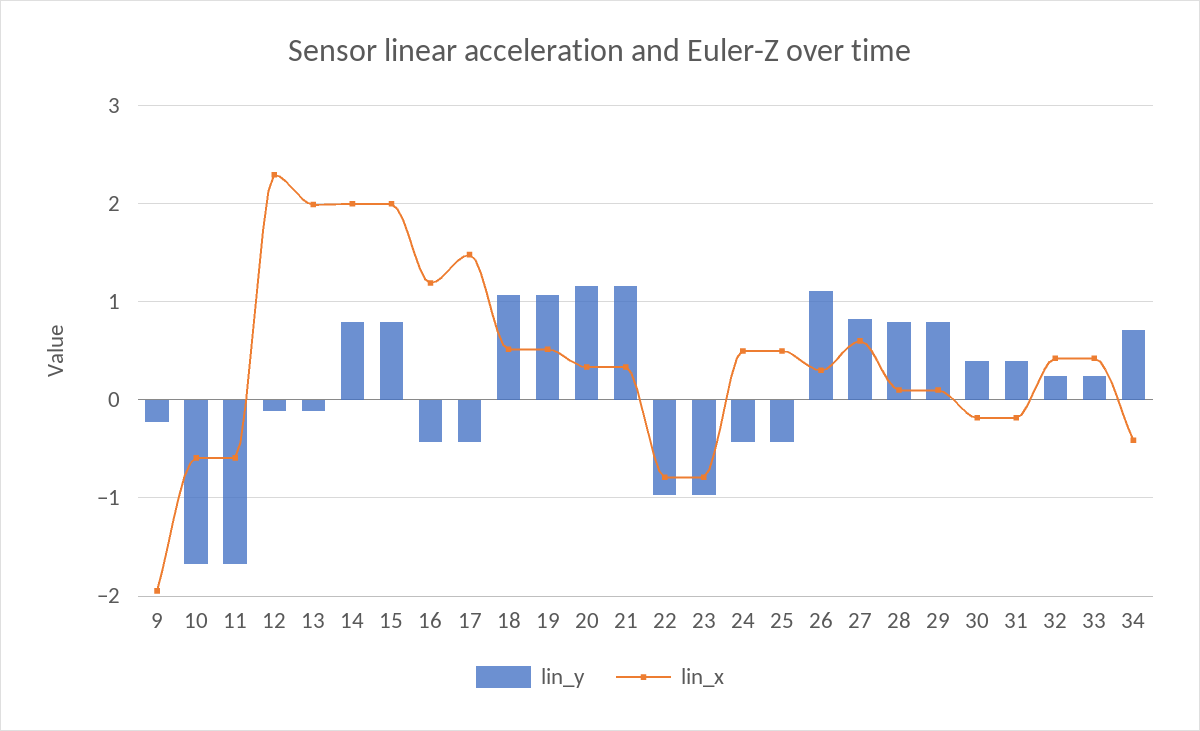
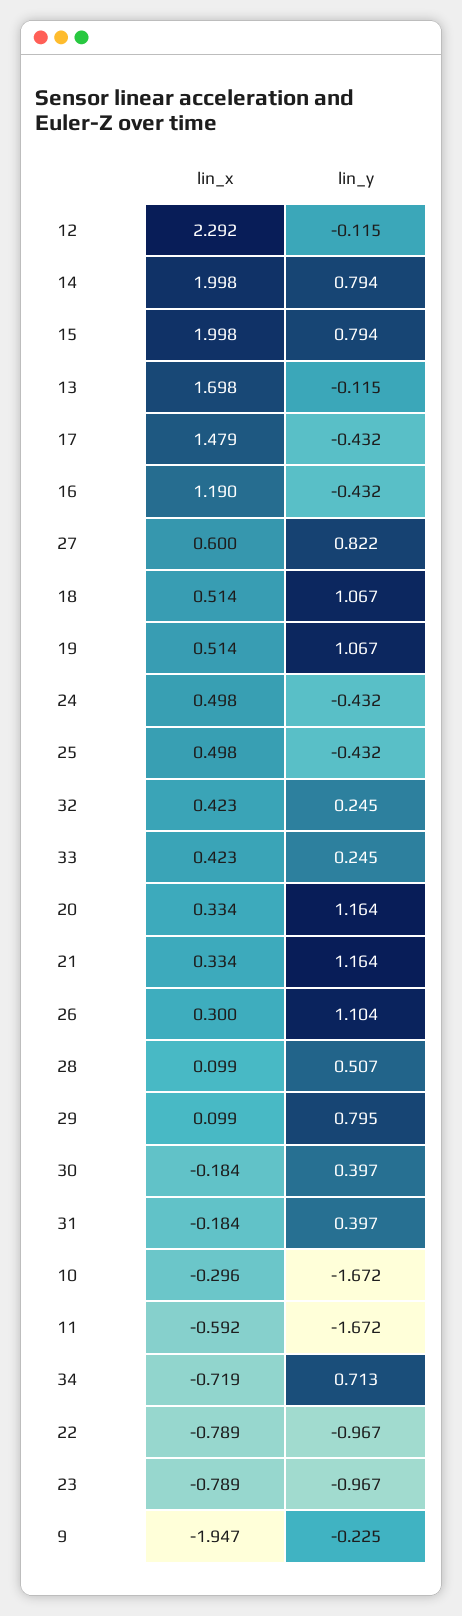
lin_x, 10: -0.6 -> -0.296
lin_x, 13: 2 -> 1.698
lin_y, 28: 0.8 -> 0.507
lin_x, 34: -0.4 -> -0.719

